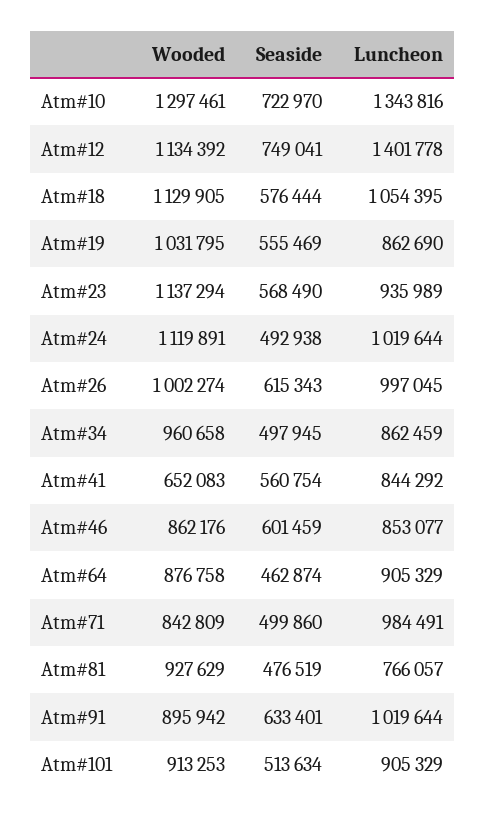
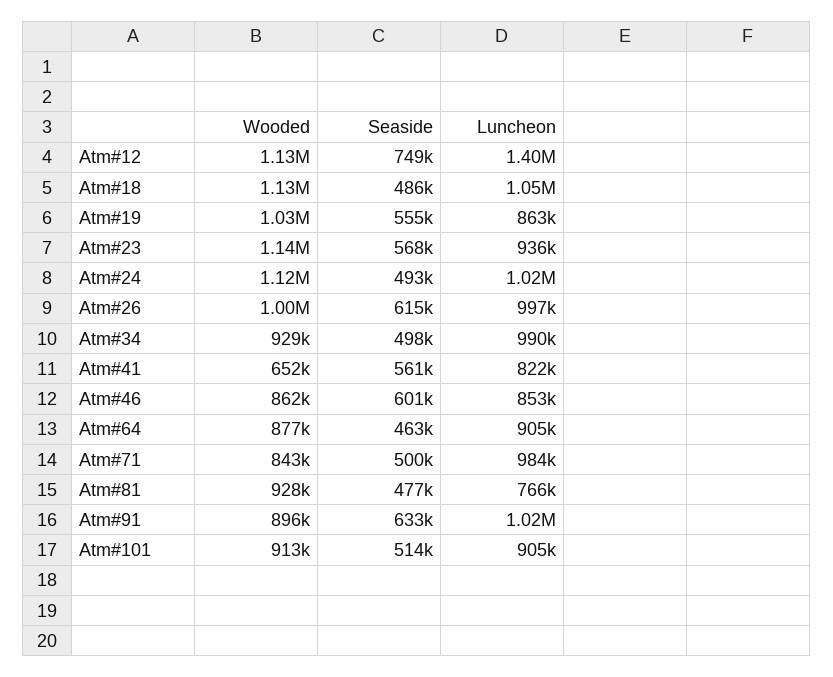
Wooded, Atm#10: 1297461 -> none
Seaside, Atm#10: 722970 -> none
Luncheon, Atm#10: 1343816 -> none
Seaside, Atm#18: 576444 -> 486000
Wooded, Atm#34: 960658 -> 929000
Luncheon, Atm#34: 862459 -> 990000
Luncheon, Atm#41: 844292 -> 822000

